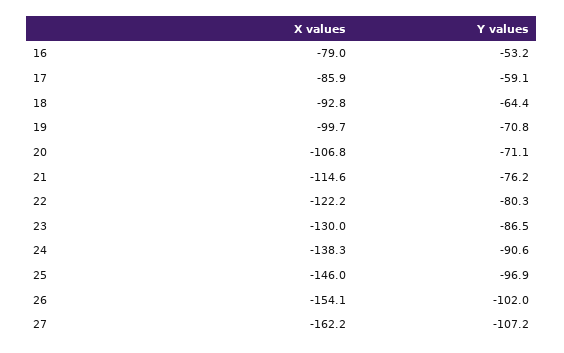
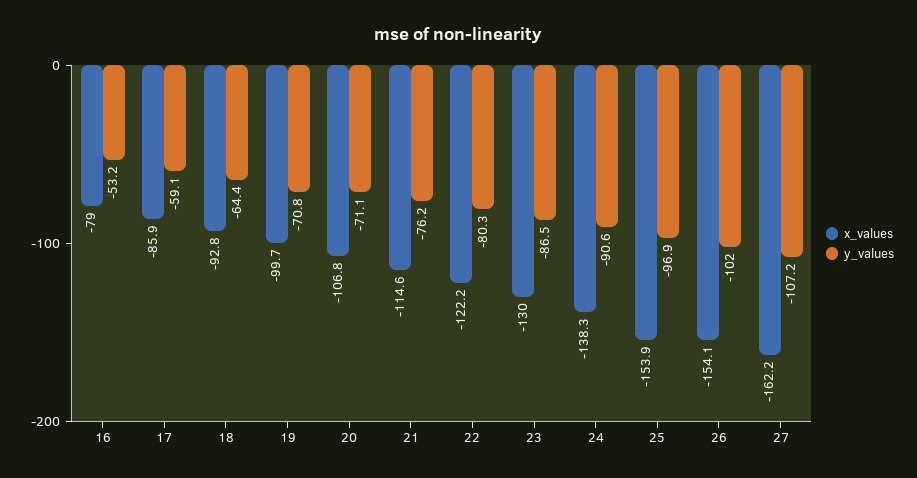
X values, 25: -146 -> -153.9

